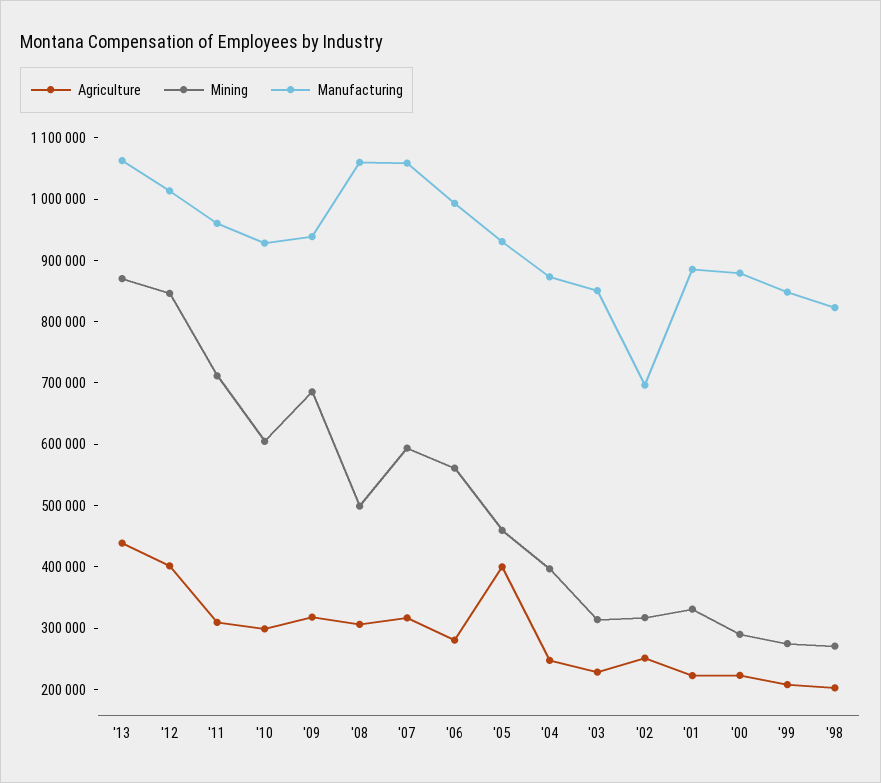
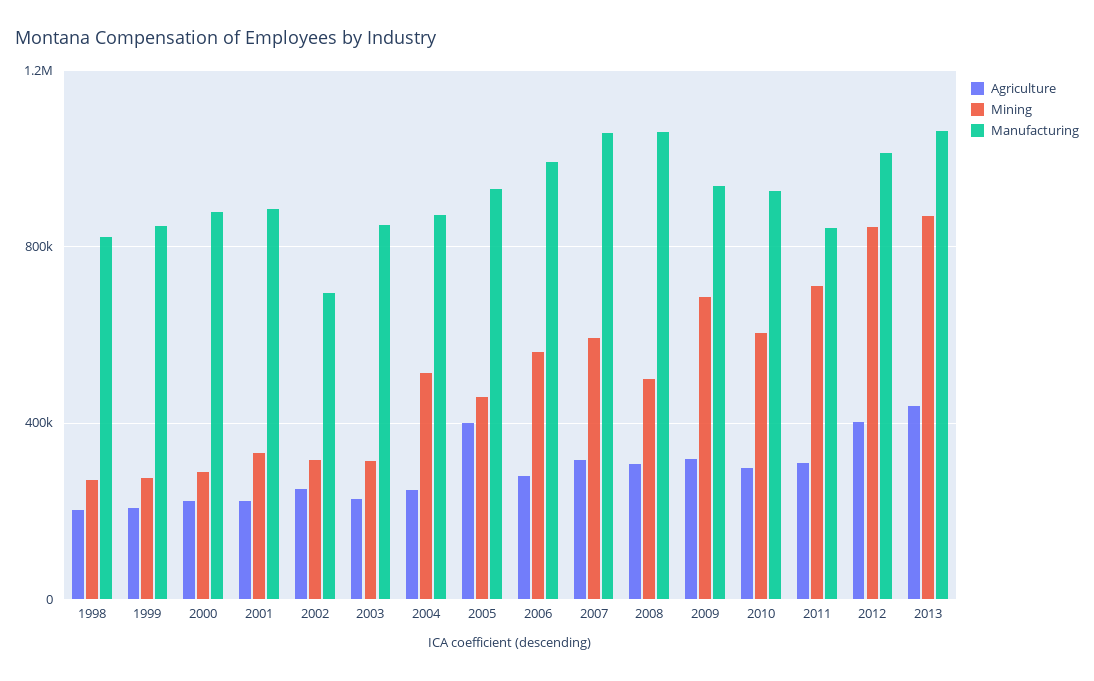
Manufacturing, '11: 960000 -> 850000
Mining, '04: 400000 -> 500000

